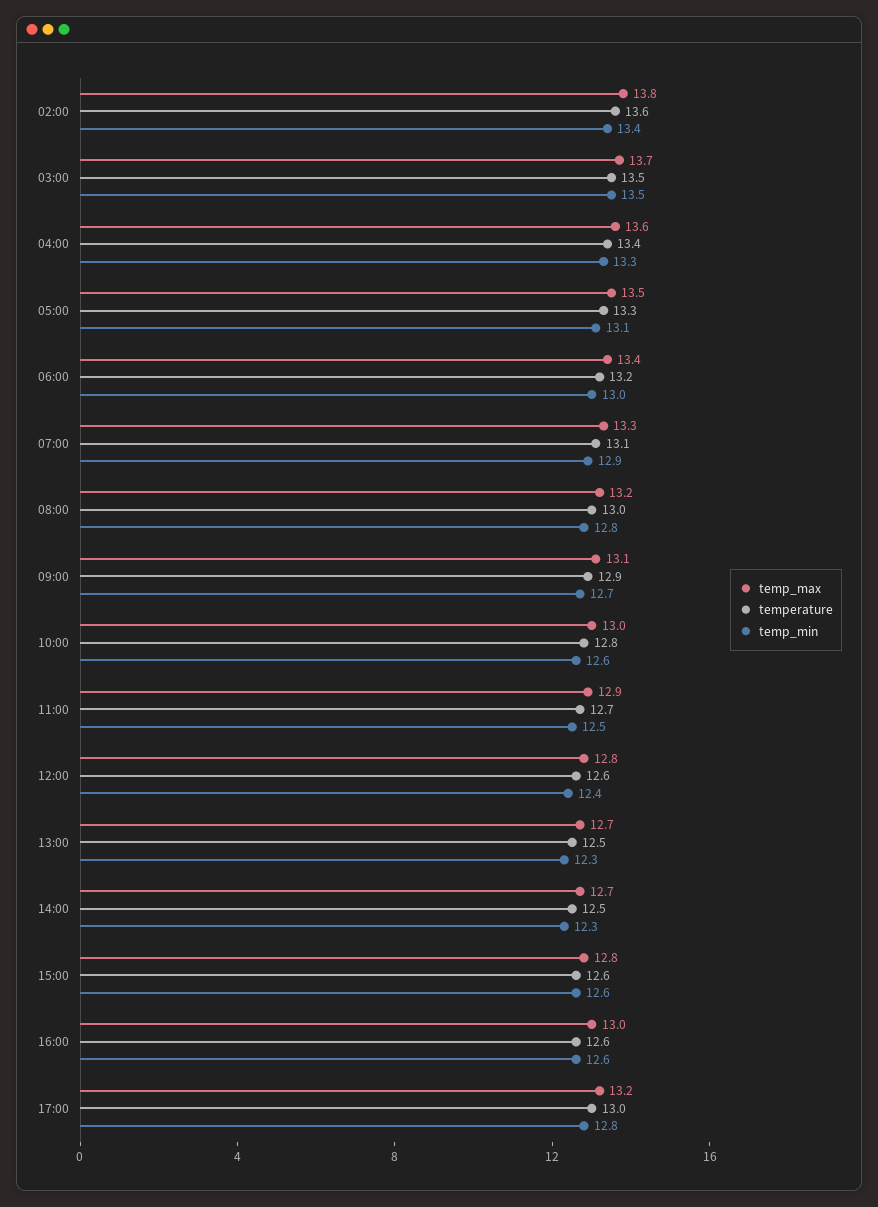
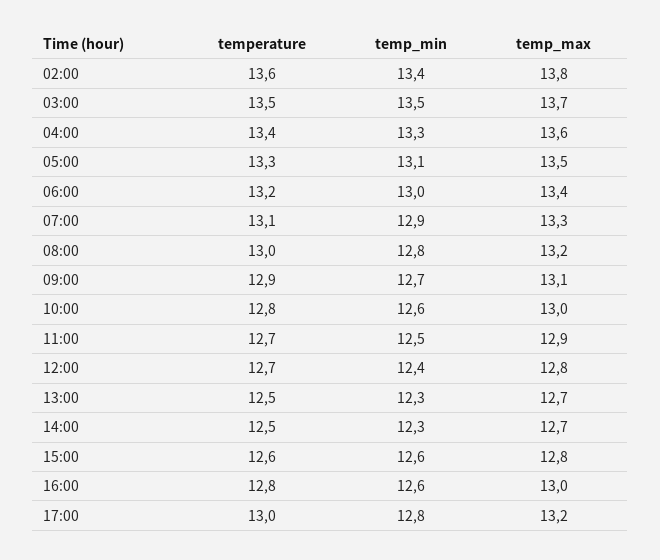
temperature, 12:00: 12.6 -> 12.7
temperature, 16:00: 12.6 -> 12.8

